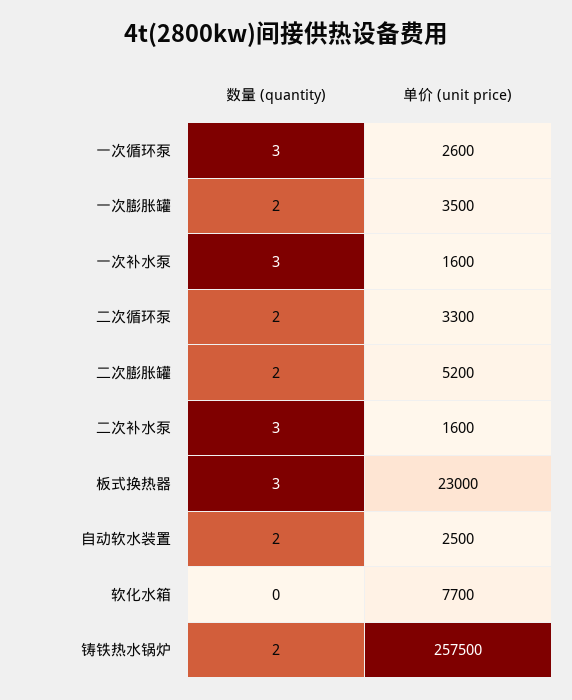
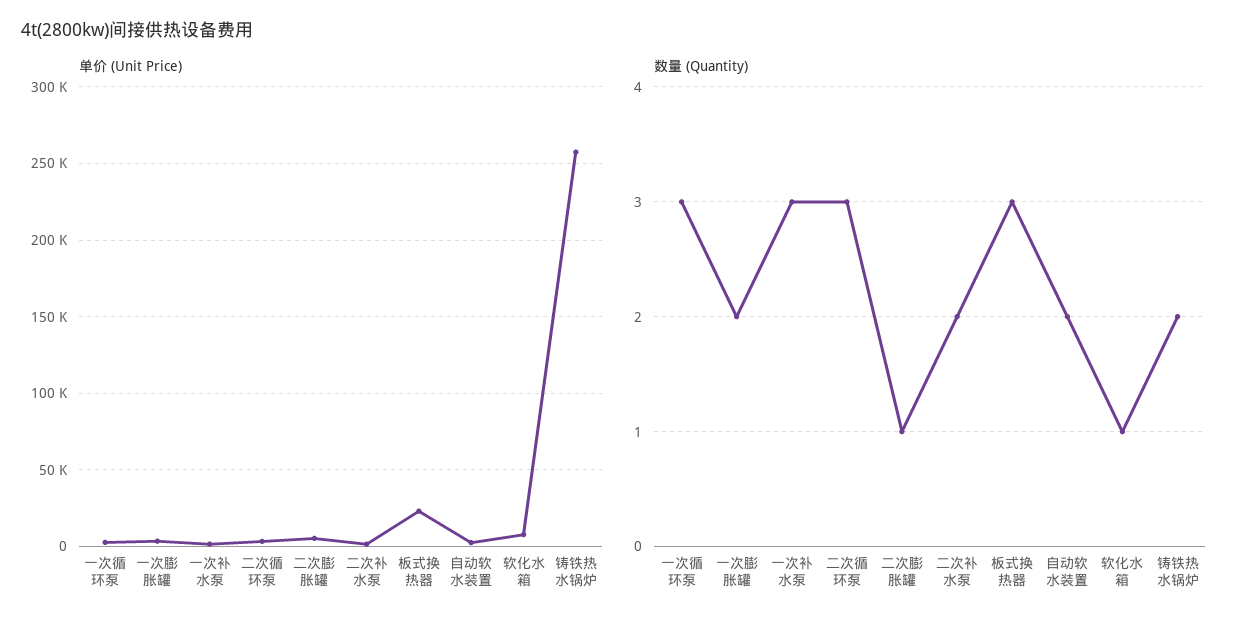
数量 (quantity), 二次循环泵: 2 -> 3
数量 (quantity), 二次膨胀罐: 2 -> 1
数量 (quantity), 二次补水泵: 3 -> 2
数量 (quantity), 软化水箱: 0 -> 1

